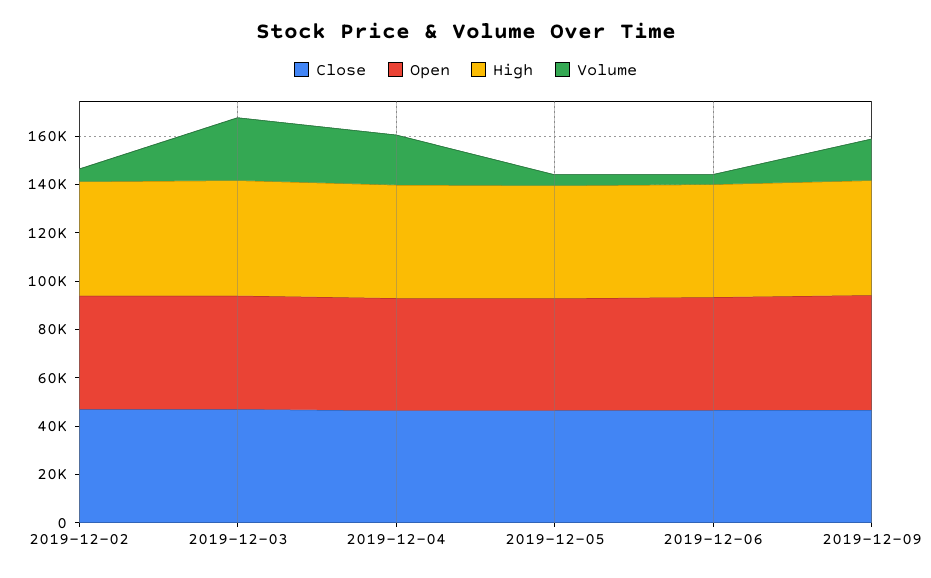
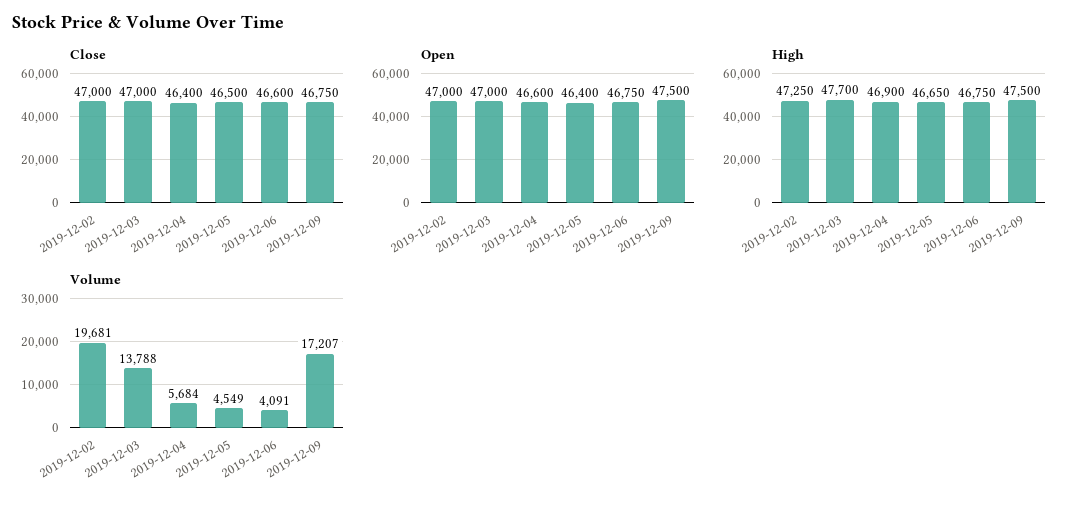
Volume, 2019-12-02: 5000 -> 19681
Volume, 2019-12-03: 25000 -> 13788
Volume, 2019-12-04: 20000 -> 5684

